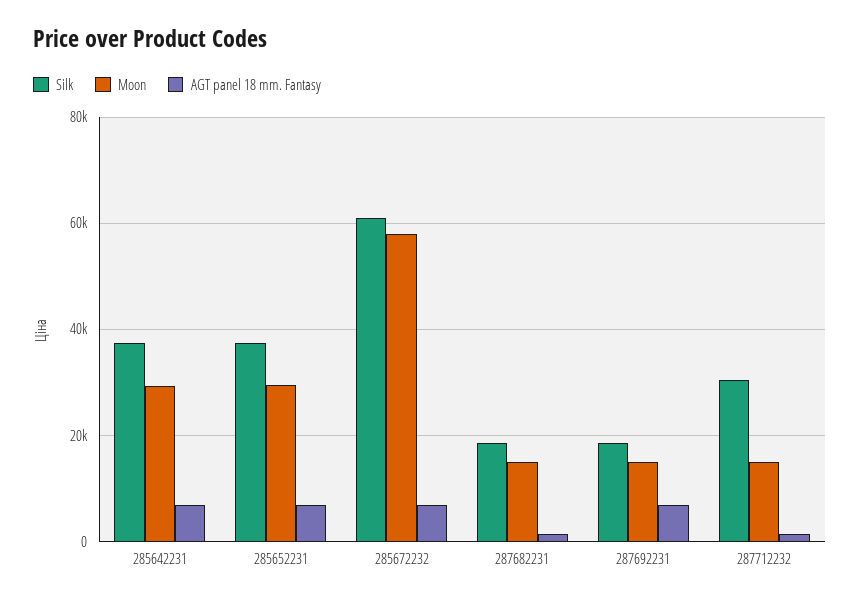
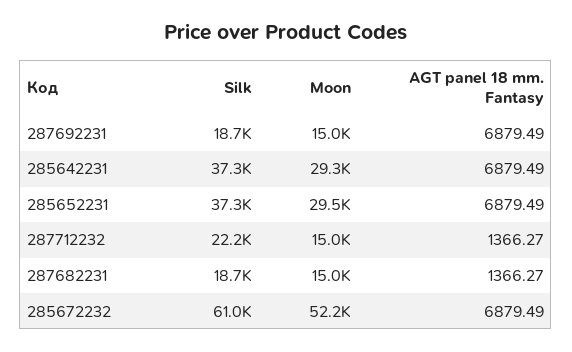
Moon, 285672232: 58000 -> 52200
Silk, 287712232: 30000 -> 22200

